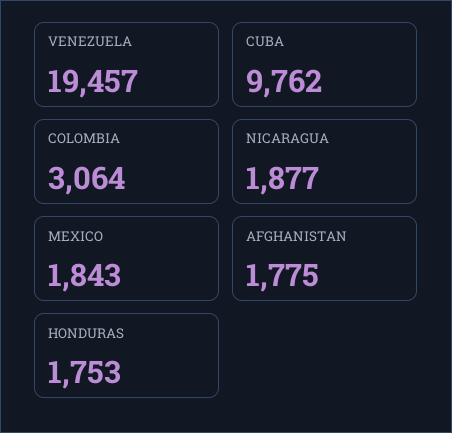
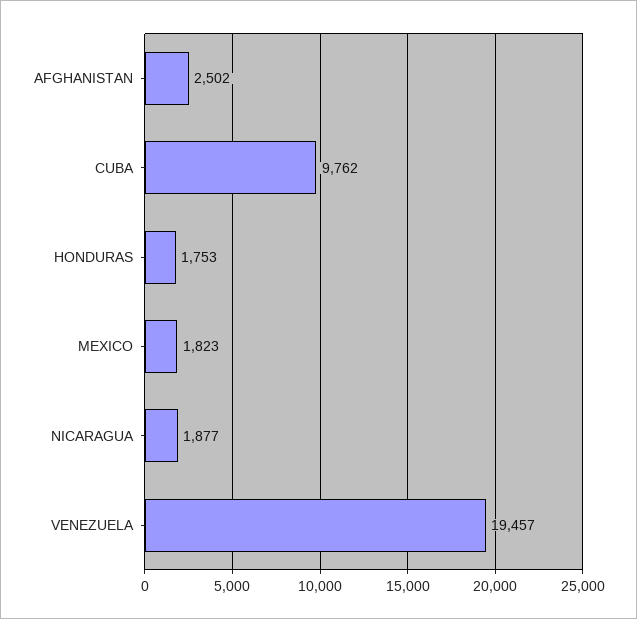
COLOMBIA: 3064 -> none
MEXICO: 1843 -> 1823
AFGHANISTAN: 1775 -> 2502

